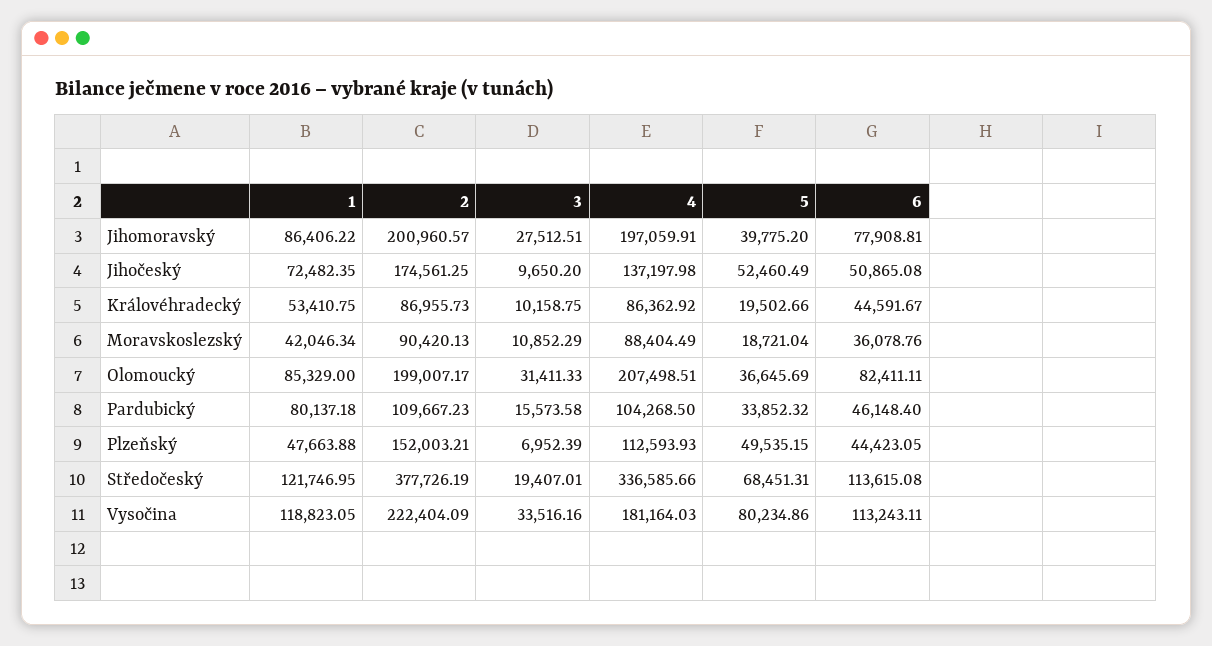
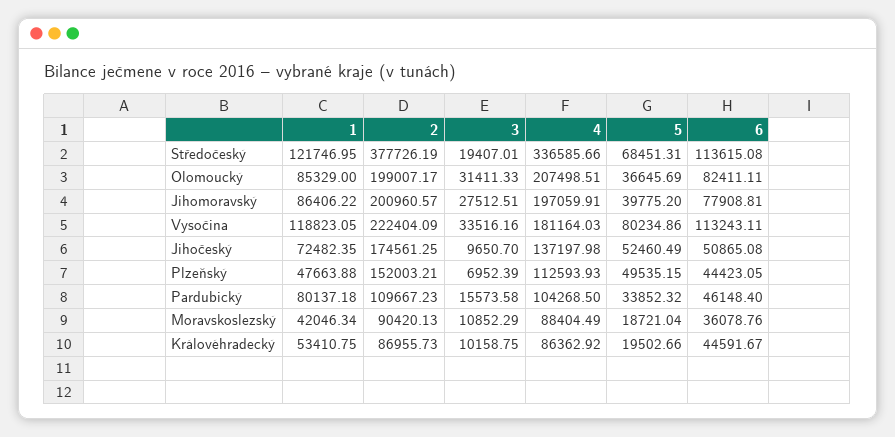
3, Jihočeský: 9650.2 -> 9650.7

